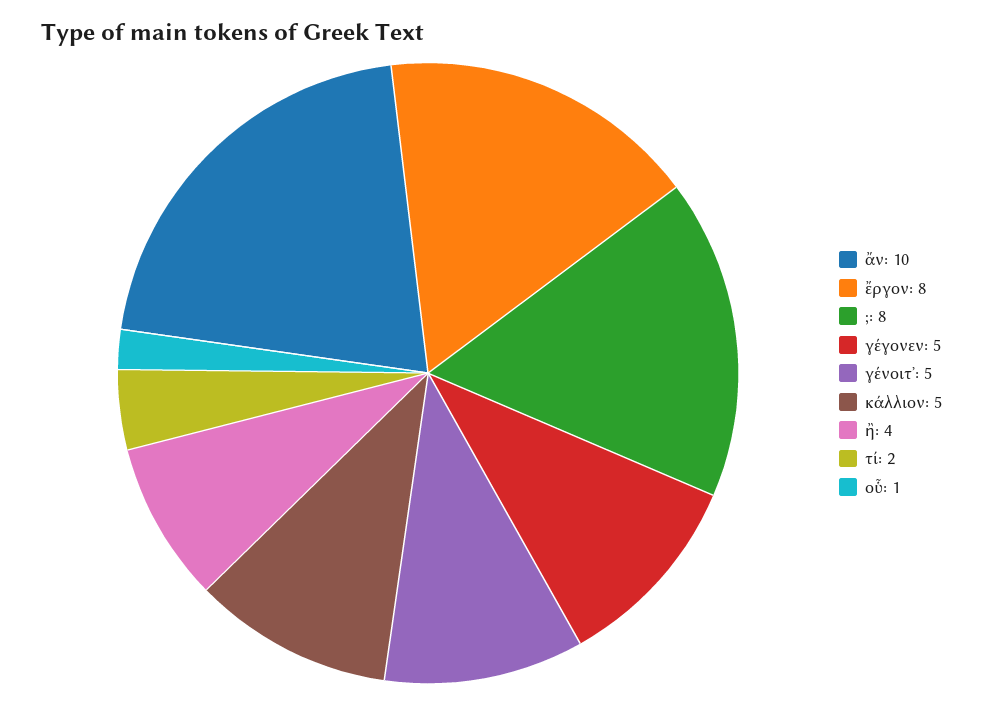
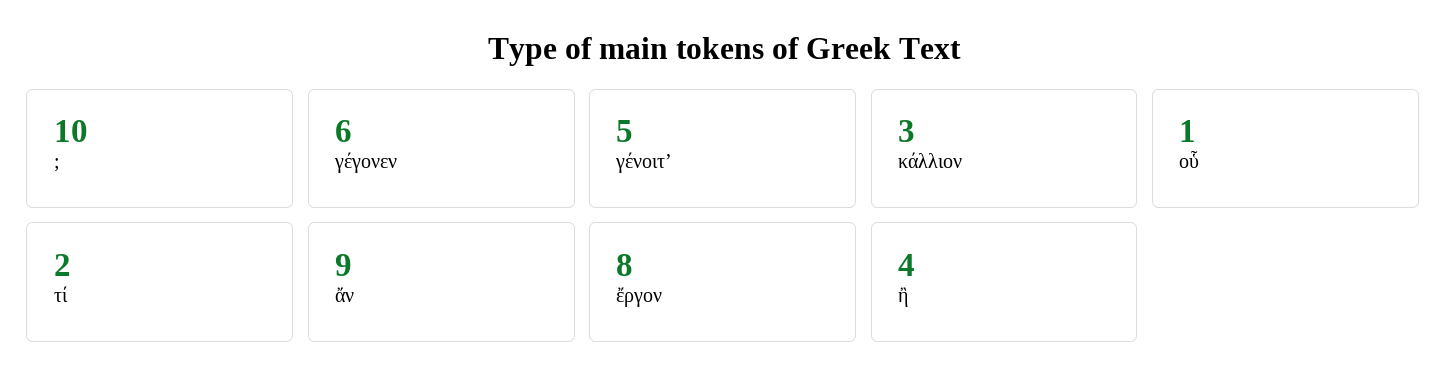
ἄν: 10 -> 9
;: 8 -> 10
γέγονεν: 5 -> 6
κάλλιον: 5 -> 3

